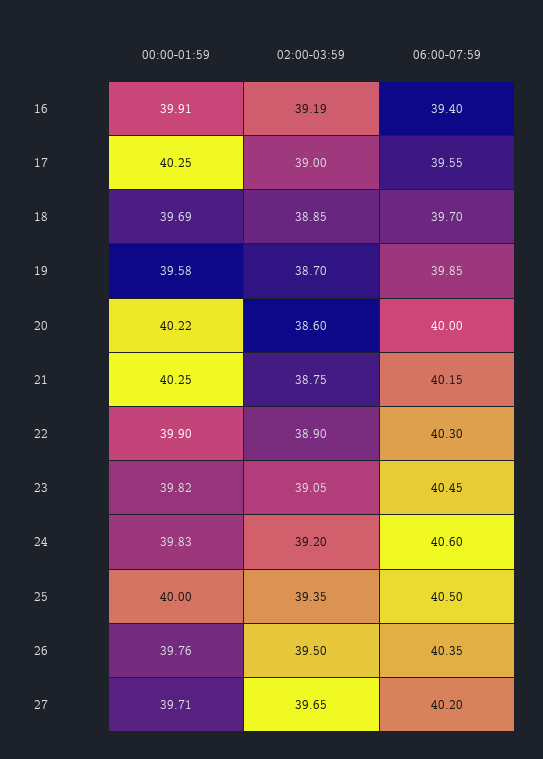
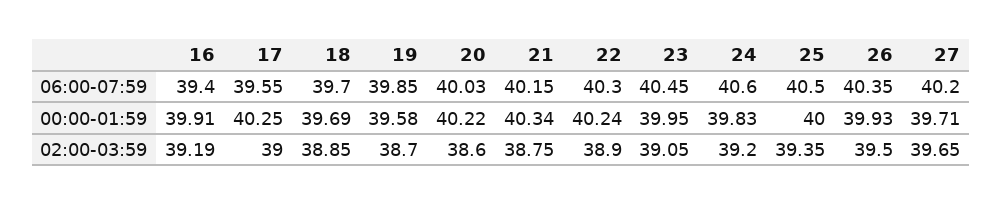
06:00-07:59, 20: 40 -> 40.03
00:00-01:59, 21: 40.25 -> 40.34
00:00-01:59, 22: 39.9 -> 40.24
00:00-01:59, 23: 39.82 -> 39.95
00:00-01:59, 26: 39.76 -> 39.93

